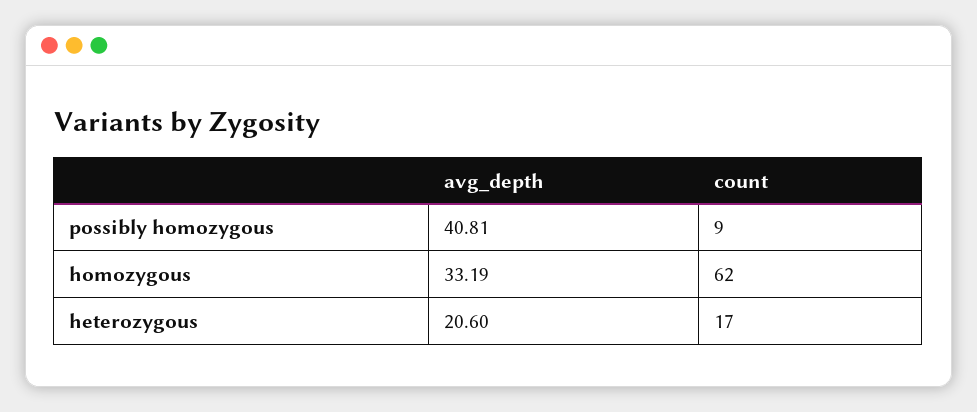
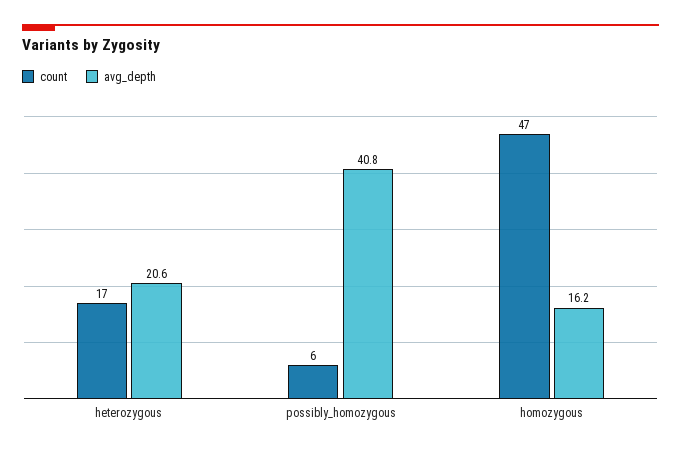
count, possibly homozygous: 9 -> 6
avg_depth, homozygous: 33.19 -> 16.2
count, homozygous: 62 -> 47

